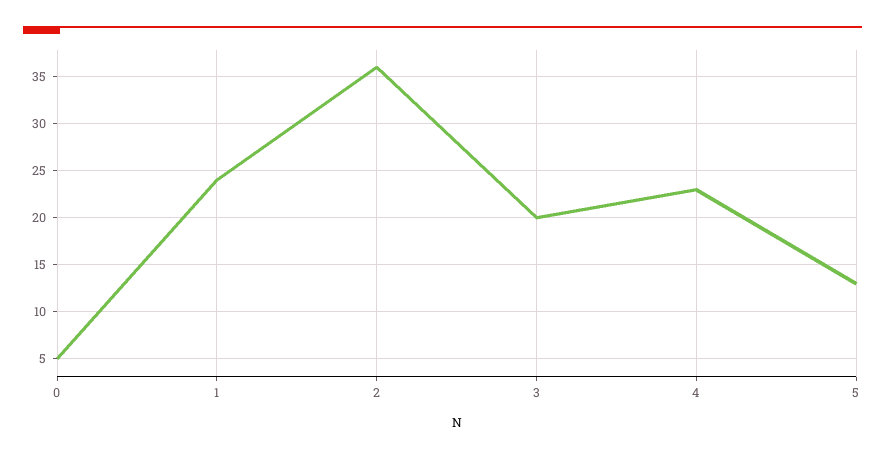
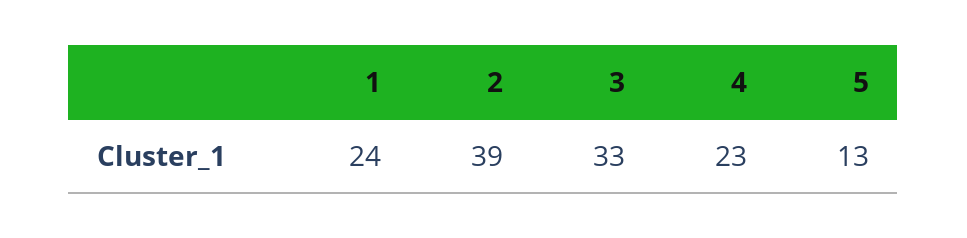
0: 5 -> none
2: 36 -> 39
3: 20 -> 33

